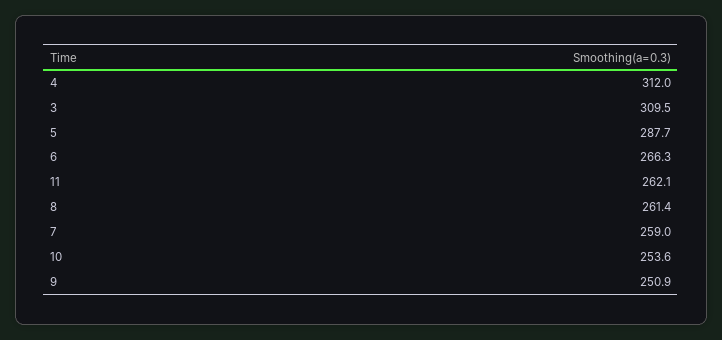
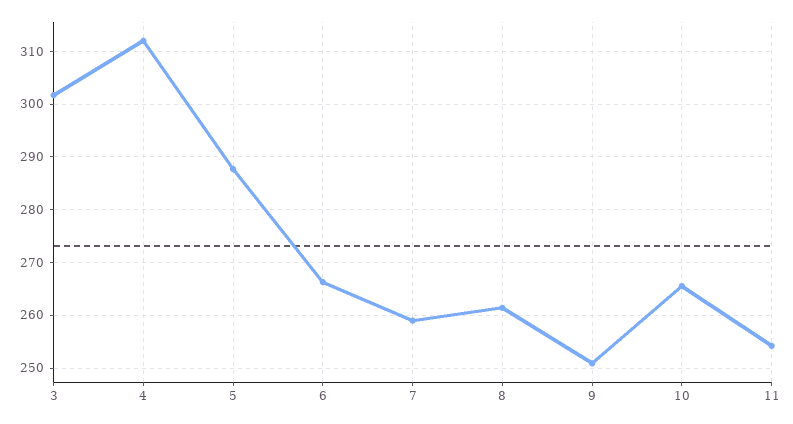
3: 309.5 -> 302
11: 262.1 -> 254
10: 253.6 -> 266

